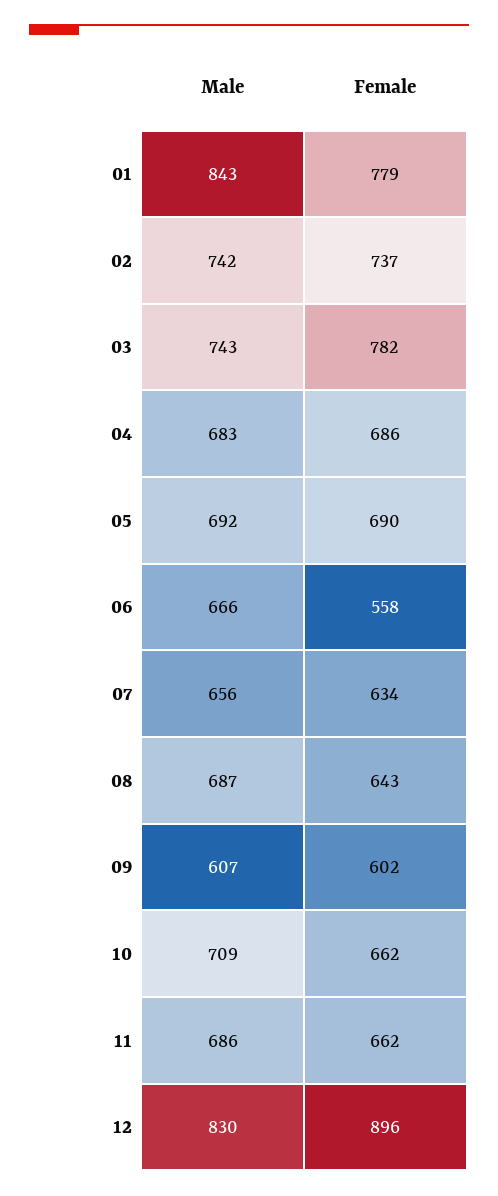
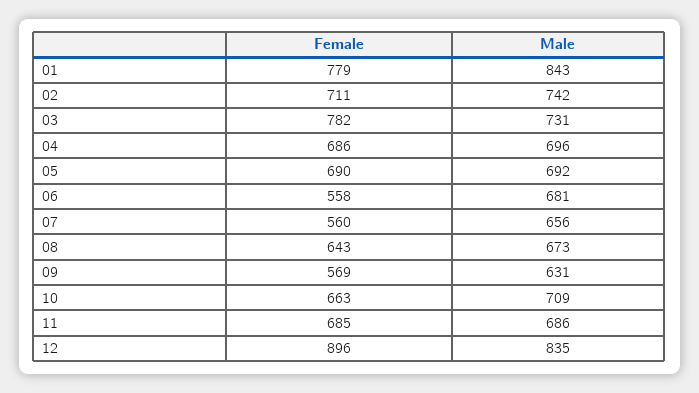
Female, 02: 737 -> 711
Male, 03: 743 -> 731
Male, 04: 683 -> 696
Male, 06: 666 -> 681
Female, 07: 634 -> 560
Male, 08: 687 -> 673
Male, 09: 607 -> 631
Female, 09: 602 -> 569
Female, 10: 662 -> 663
Female, 11: 662 -> 685
Male, 12: 830 -> 835

